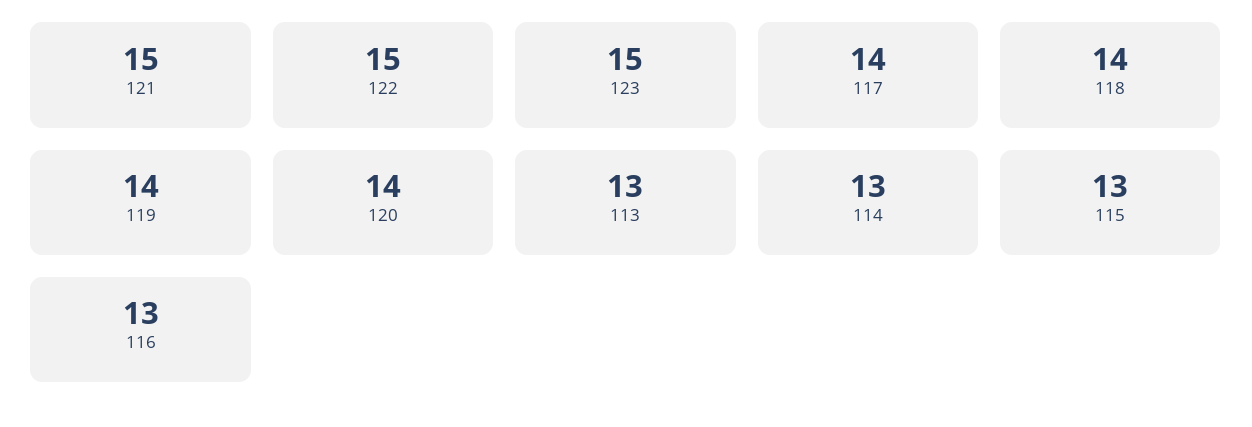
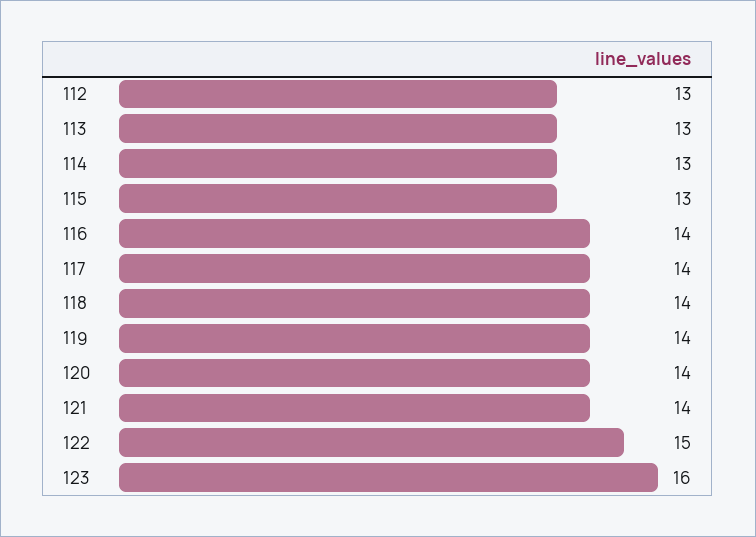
121: 15 -> 14
123: 15 -> 16
116: 13 -> 14
112: none -> 13

